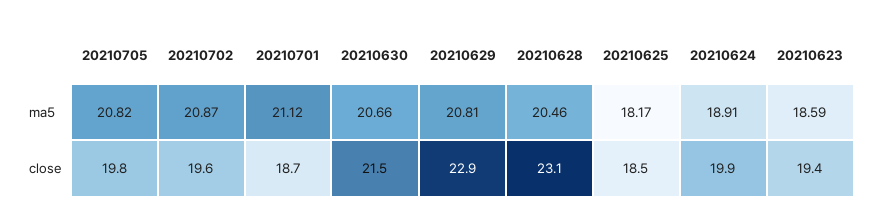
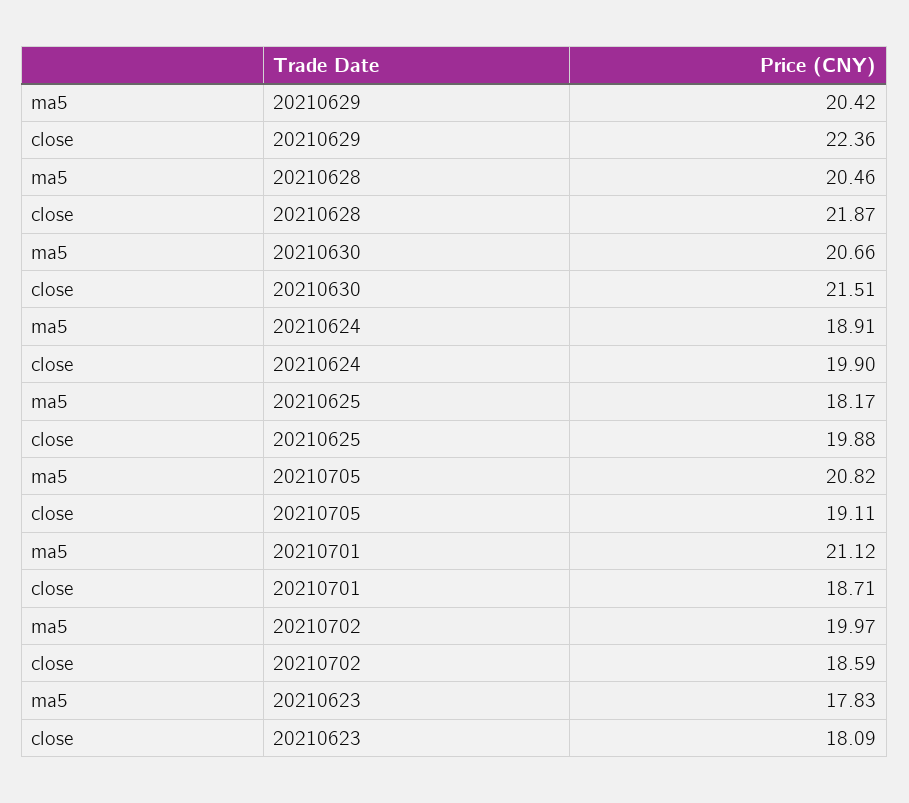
20210702, ma5: 20.87 -> 19.97
20210629, ma5: 20.81 -> 20.42
20210623, ma5: 18.59 -> 17.83
20210705, close: 19.8 -> 19.11
20210702, close: 19.6 -> 18.59
20210629, close: 22.9 -> 22.36
20210628, close: 23.1 -> 21.87
20210625, close: 18.5 -> 19.88
20210623, close: 19.4 -> 18.09

